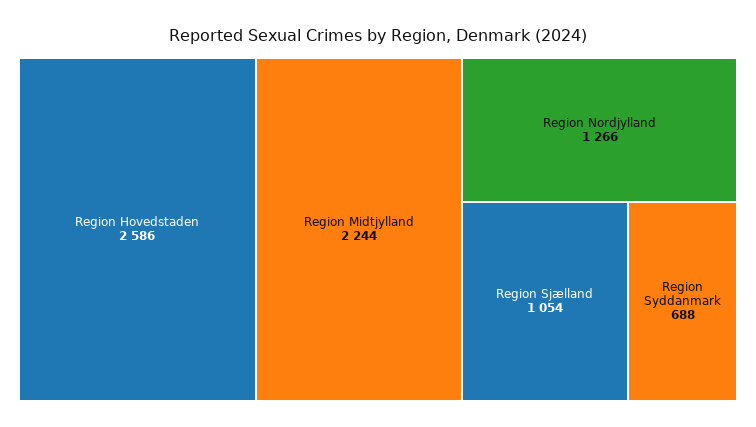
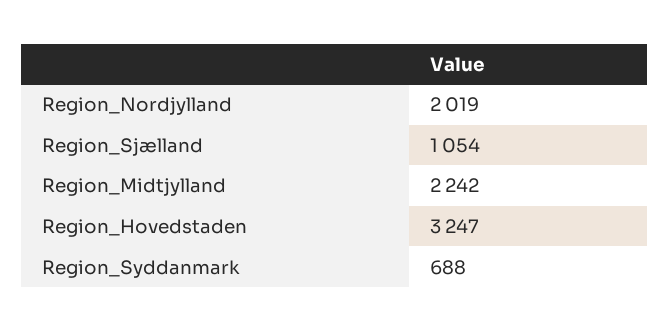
Region Hovedstaden: 2586 -> 3247
Region Midtjylland: 2244 -> 2242
Region Nordjylland: 1266 -> 2019

